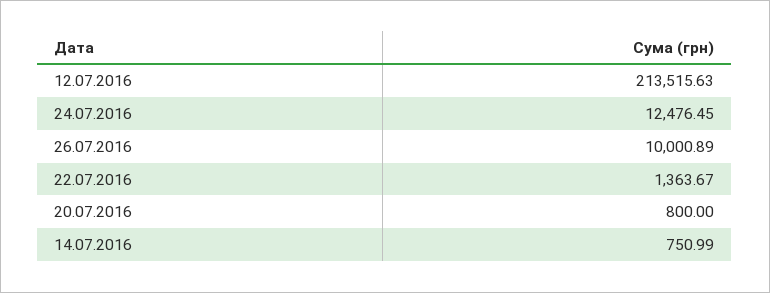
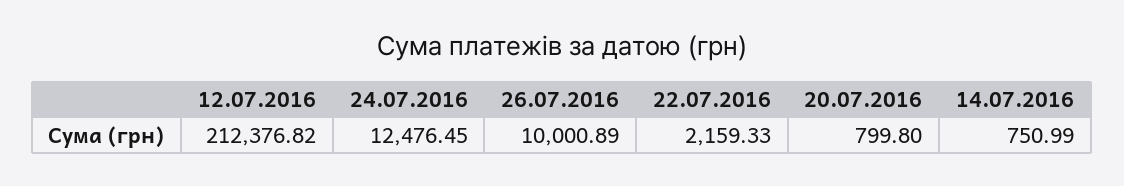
12.07.2016: 213515.63 -> 212376.82
22.07.2016: 1363.67 -> 2159.33
20.07.2016: 800 -> 799.8

